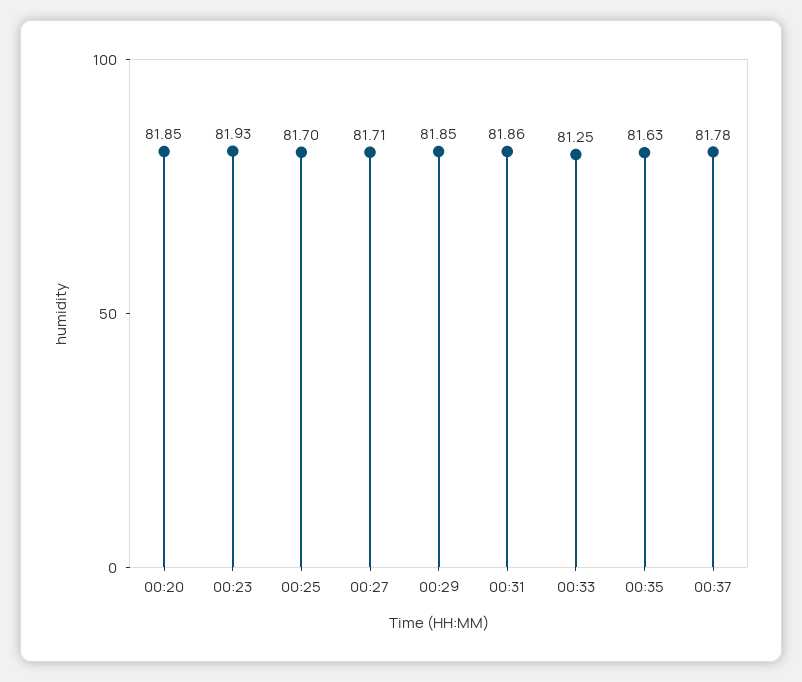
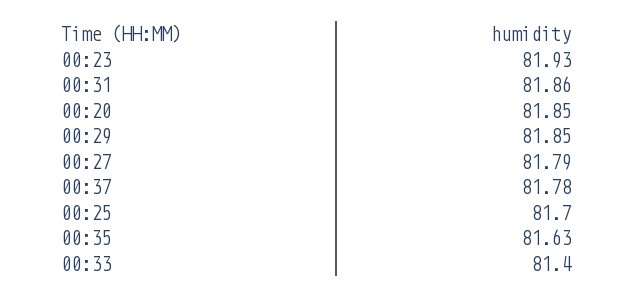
00:27: 81.71 -> 81.79
00:33: 81.25 -> 81.4

